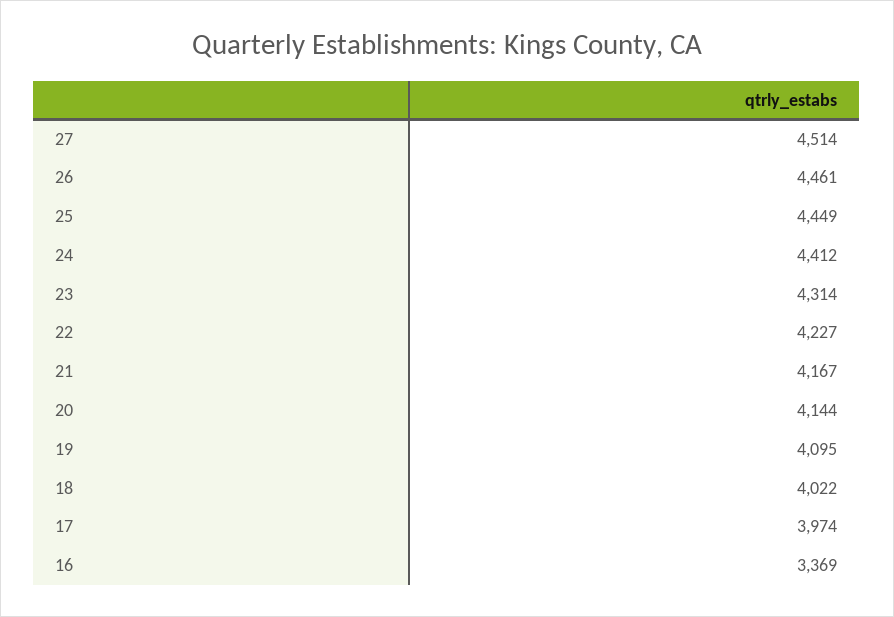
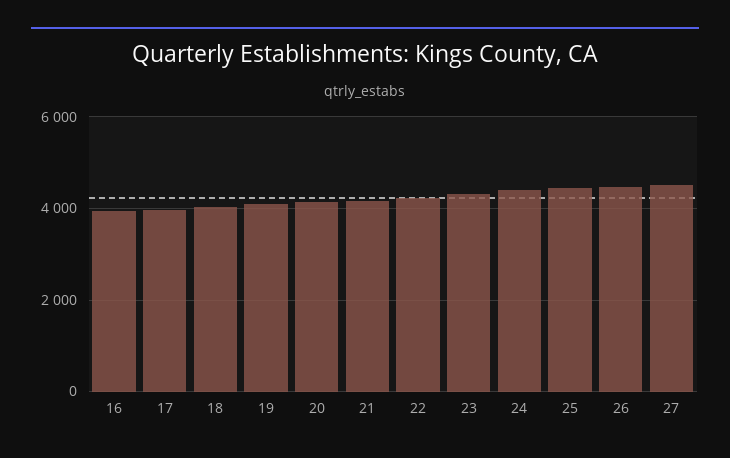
16: 3369 -> 4000

